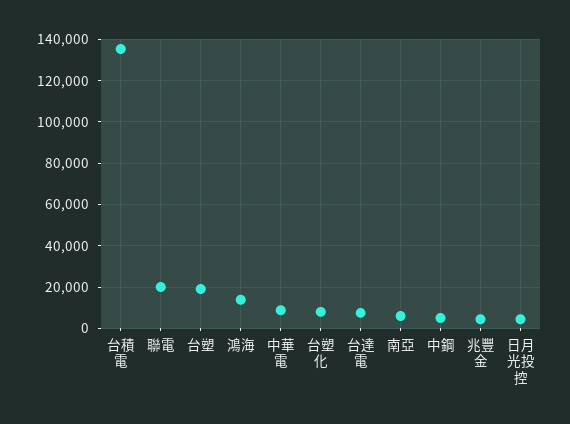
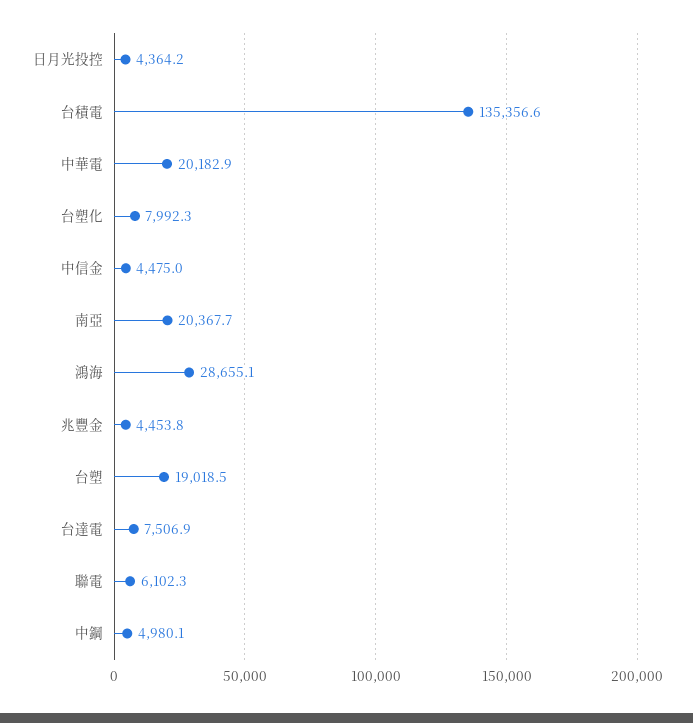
聯電: 20000 -> 6102.3
鴻海: 15000 -> 28655.1
中華電: 10000 -> 20182.9
南亞: 5000 -> 20367.7
中信金: none -> 4475

